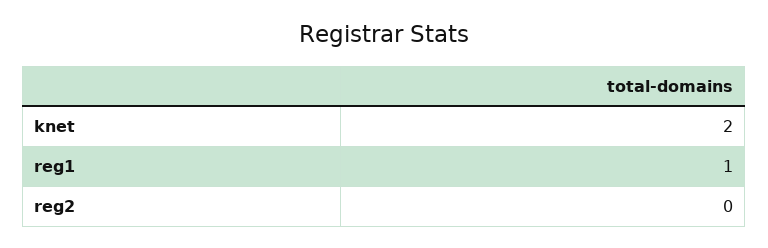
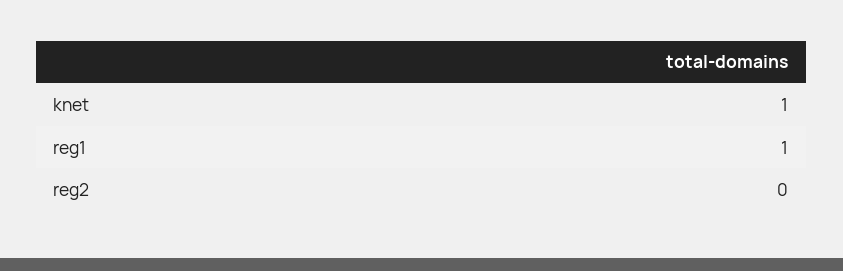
knet: 2 -> 1

